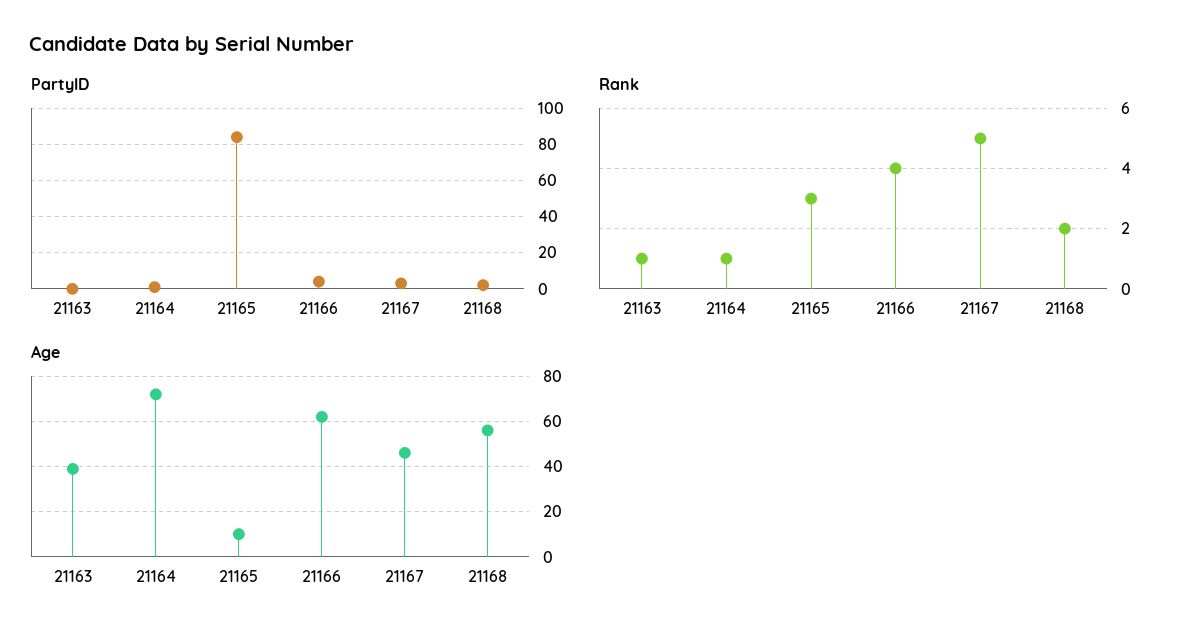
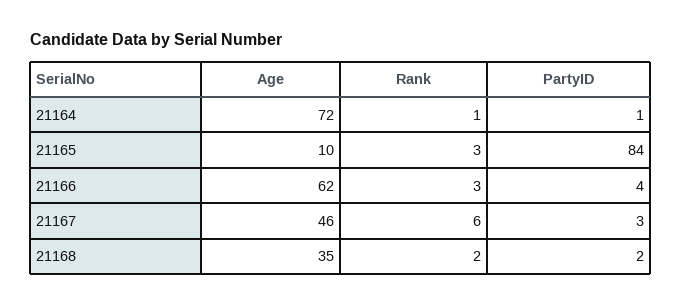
PartyID, 21163: 0 -> none
Rank, 21163: 1 -> none
Rank, 21166: 4 -> 3
Rank, 21167: 5 -> 6
Age, 21163: 40 -> none
Age, 21168: 55 -> 35

